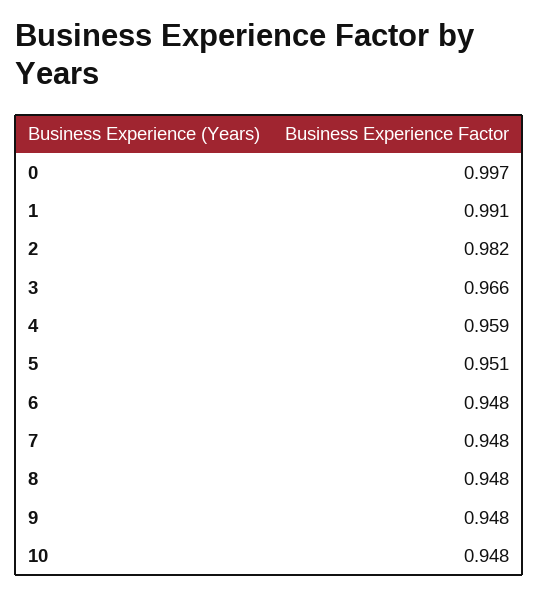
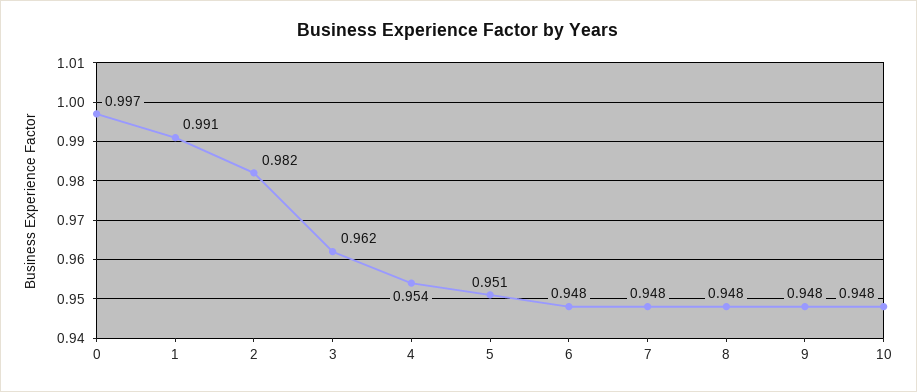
3: 0.966 -> 0.962
4: 0.959 -> 0.954

